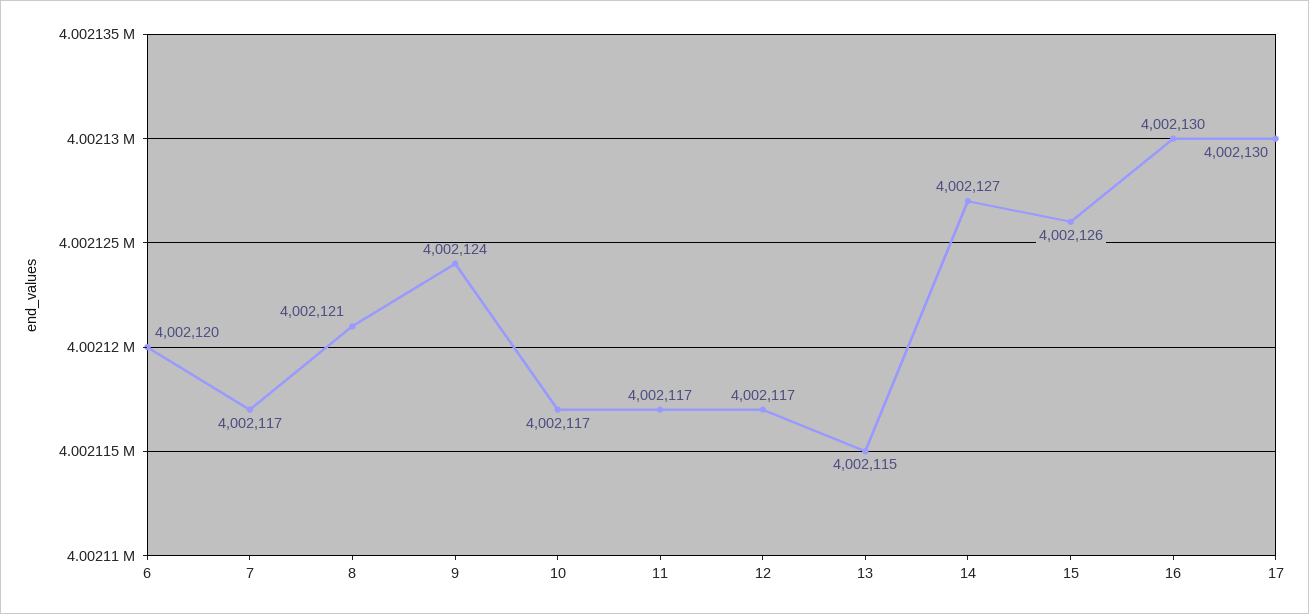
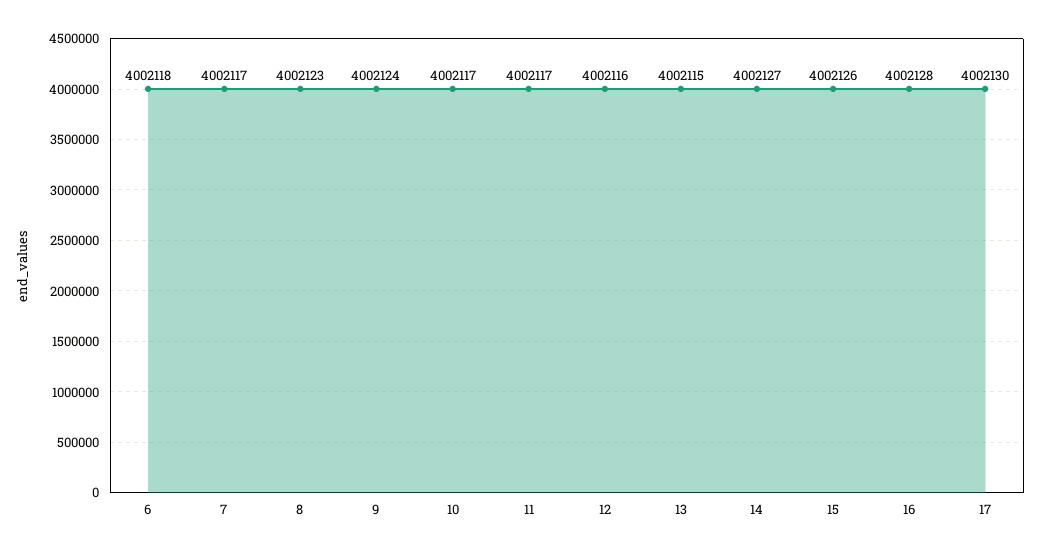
6: 4002120 -> 4002118
8: 4002121 -> 4002123
12: 4002117 -> 4002116
16: 4002130 -> 4002128

